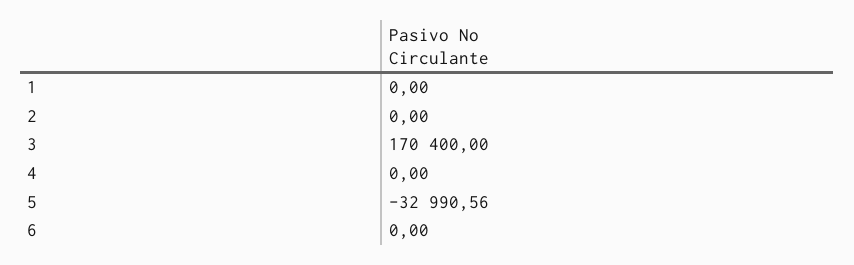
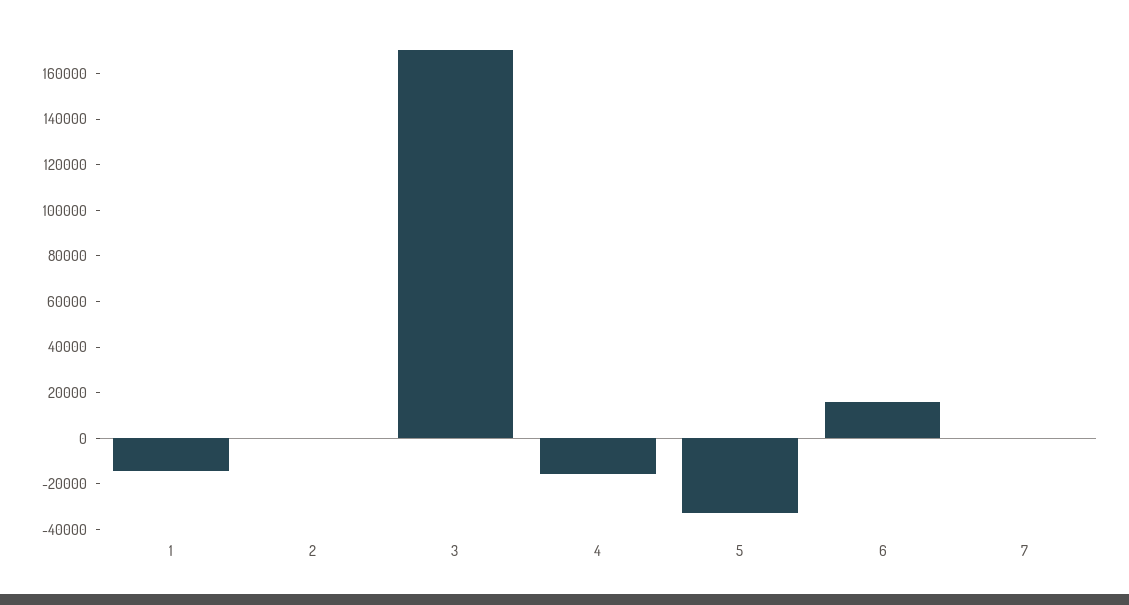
1: 0 -> -15000
4: 0 -> -15000
6: 0 -> 15000
7: none -> 0

